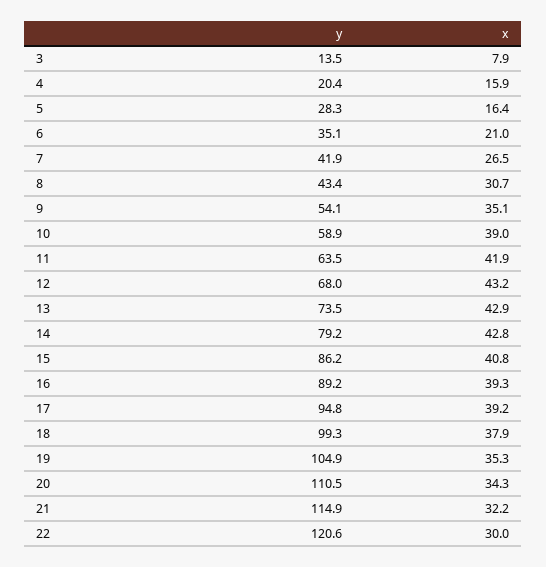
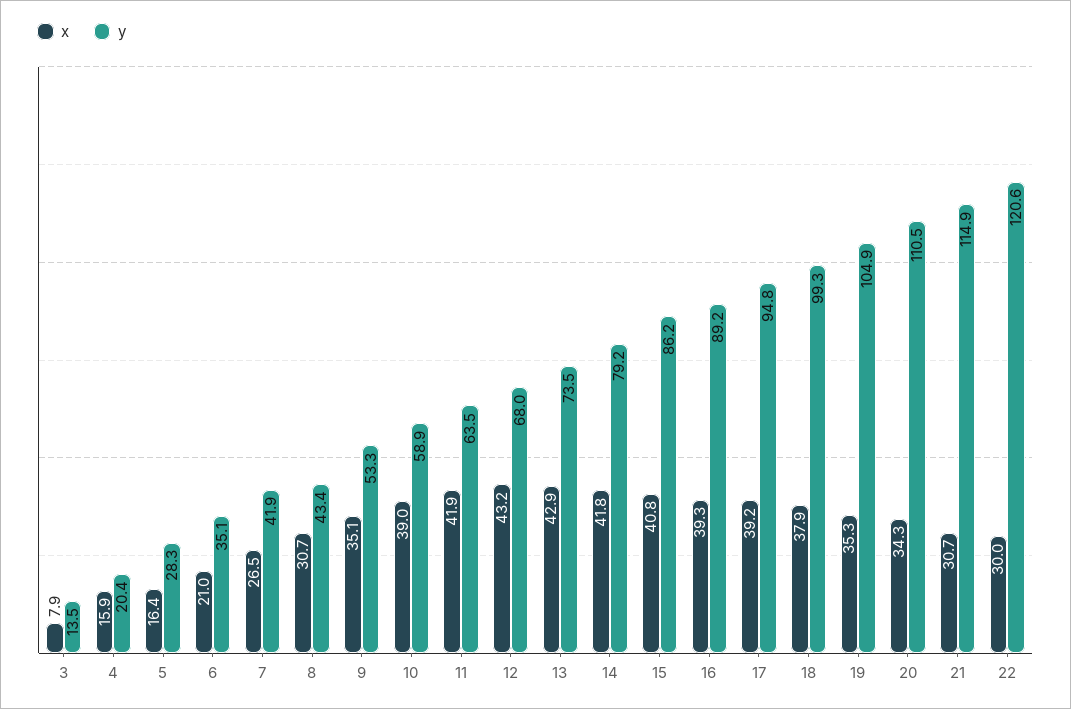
y, 9: 54.1 -> 53.3
x, 14: 42.8 -> 41.8
x, 21: 32.2 -> 30.7

